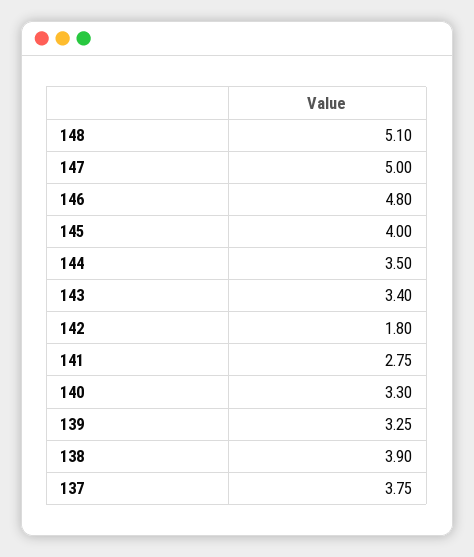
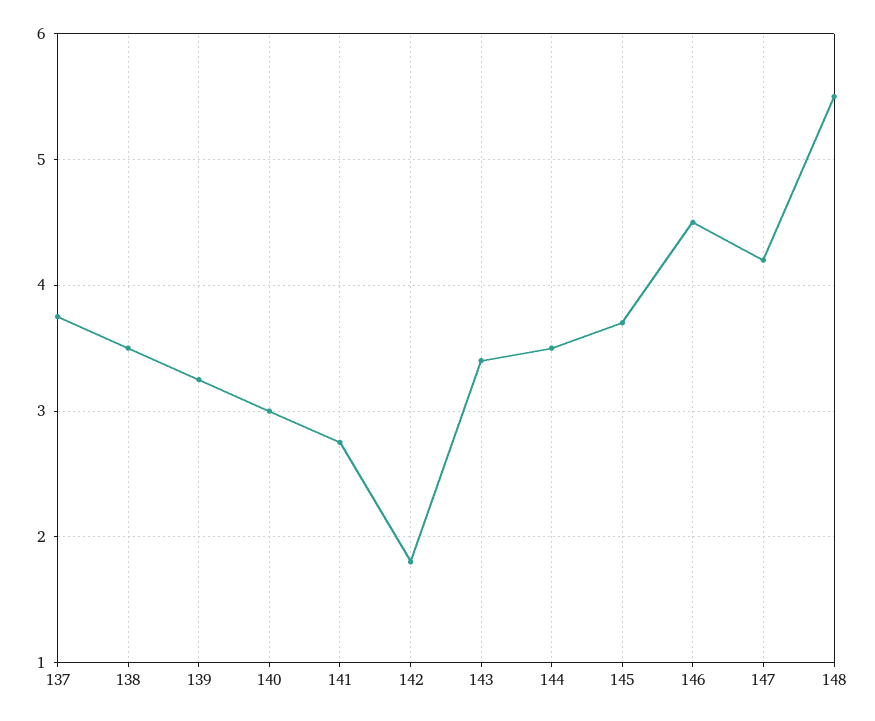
148: 5.1 -> 5.5
147: 5 -> 4.2
146: 4.8 -> 4.5
145: 4 -> 3.7
140: 3.3 -> 3
138: 3.9 -> 3.5

